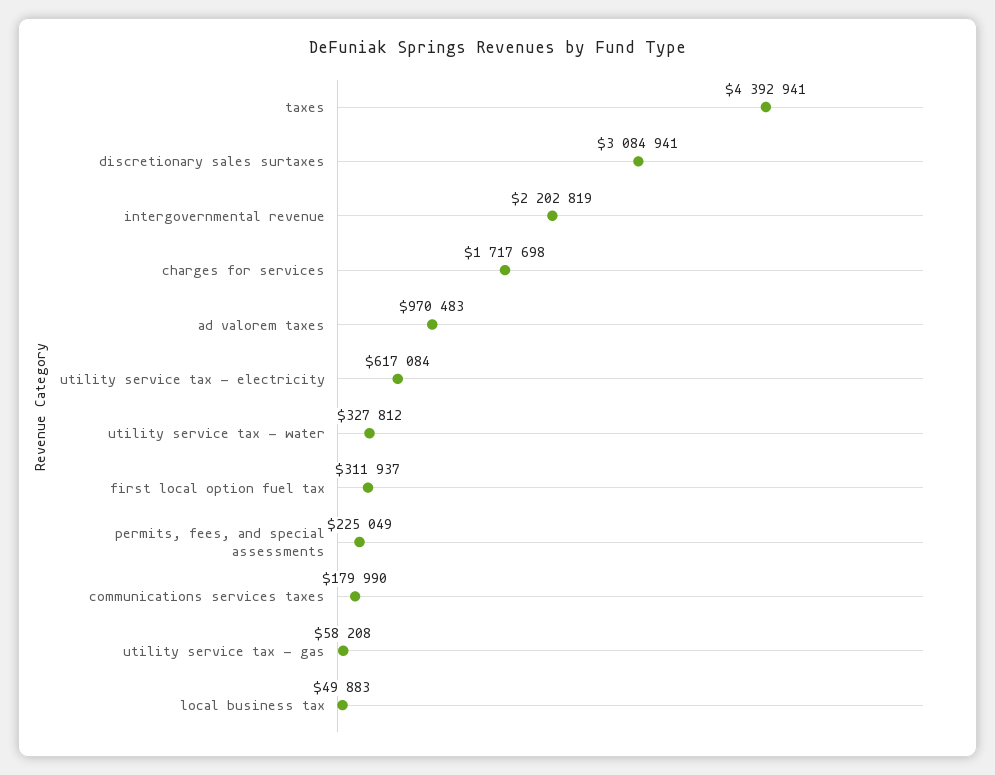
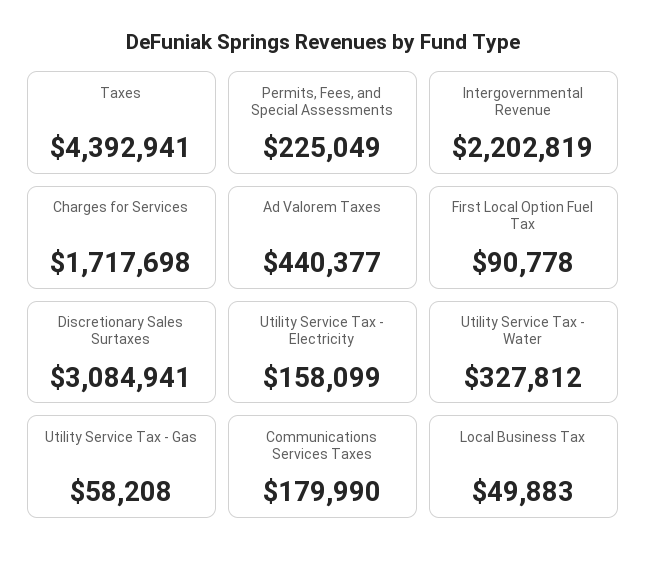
ad valorem taxes: 970483 -> 440377
utility service tax - electricity: 617084 -> 158099
first local option fuel tax: 311937 -> 90778

